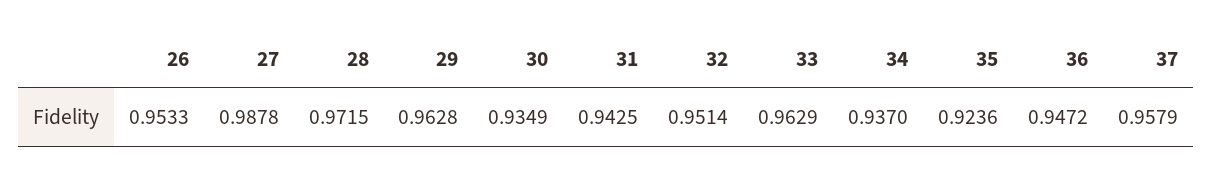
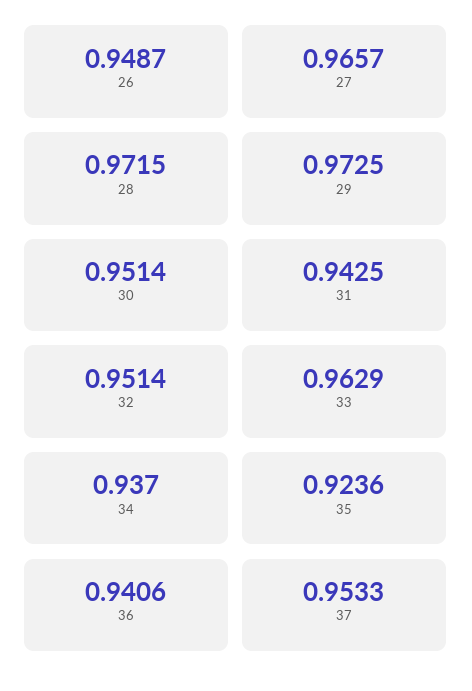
26: 0.9533 -> 0.9487
27: 0.9878 -> 0.9657
29: 0.9628 -> 0.9725
30: 0.9349 -> 0.9514
36: 0.9472 -> 0.9406
37: 0.9579 -> 0.9533

